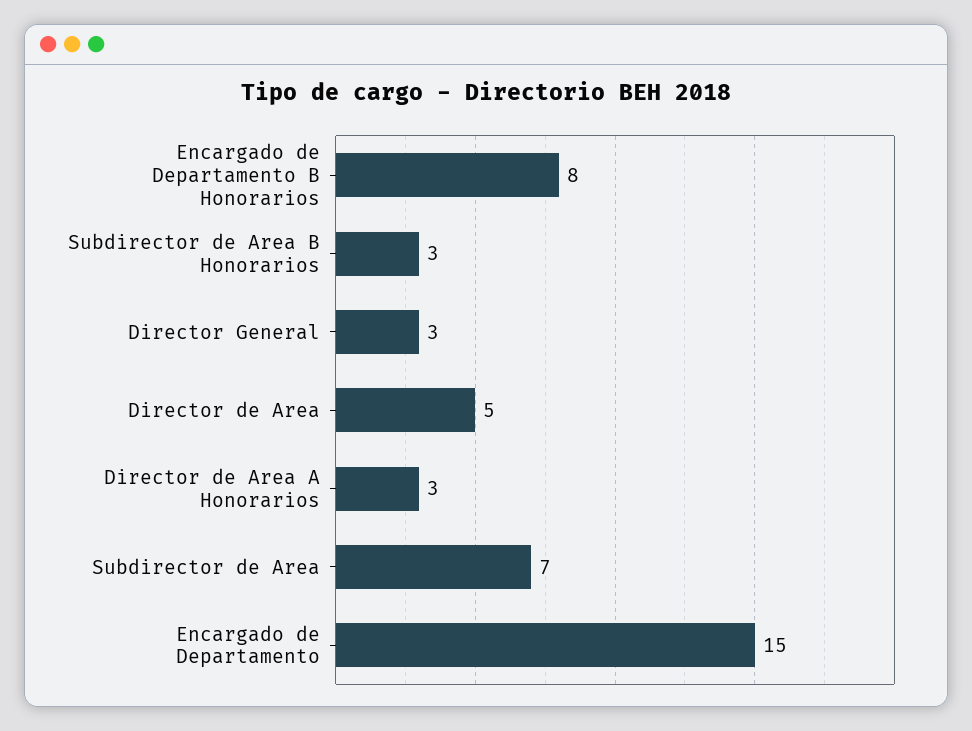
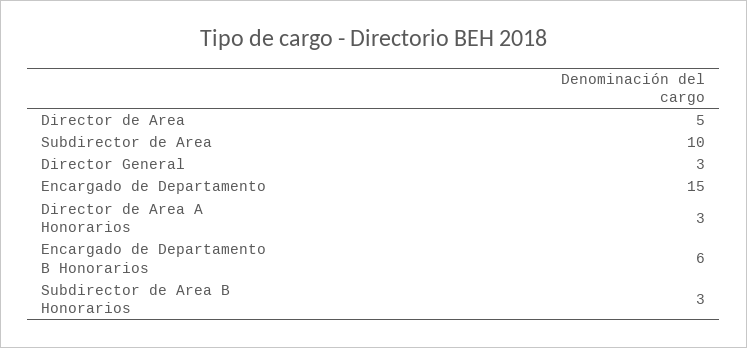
Encargado de Departamento B Honorarios: 8 -> 6
Subdirector de Area: 7 -> 10

